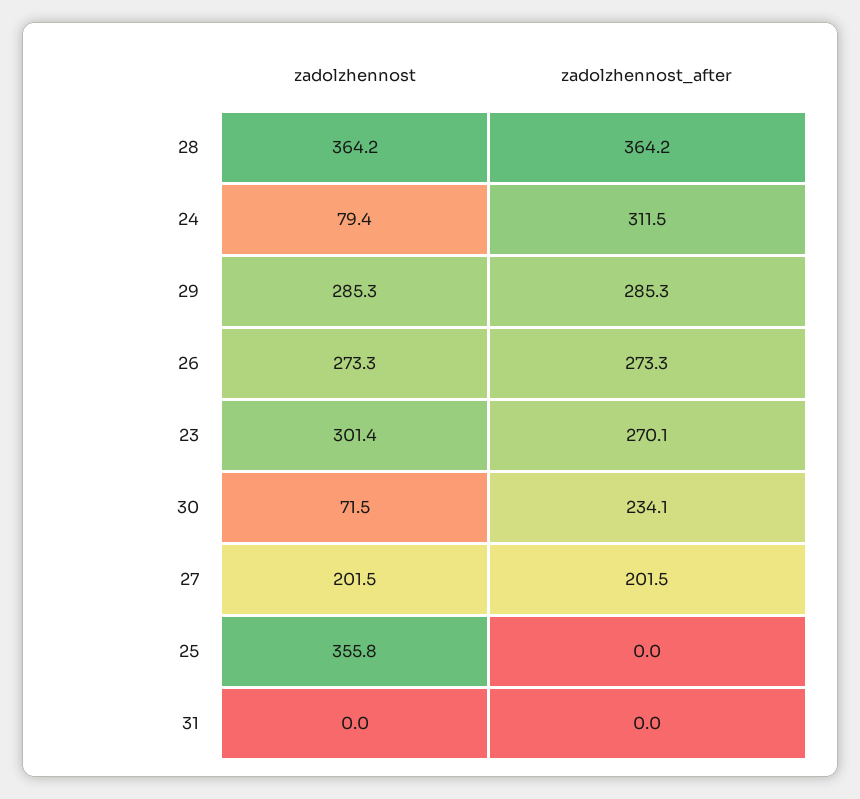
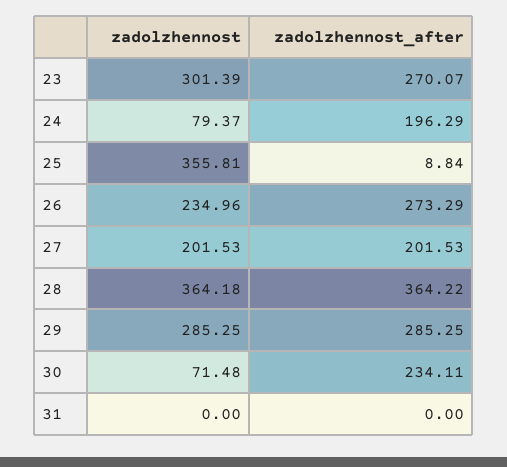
zadolzhennost_after, 24: 311.5 -> 196.29
zadolzhennost, 26: 273.3 -> 234.96
zadolzhennost_after, 25: 0 -> 8.84

